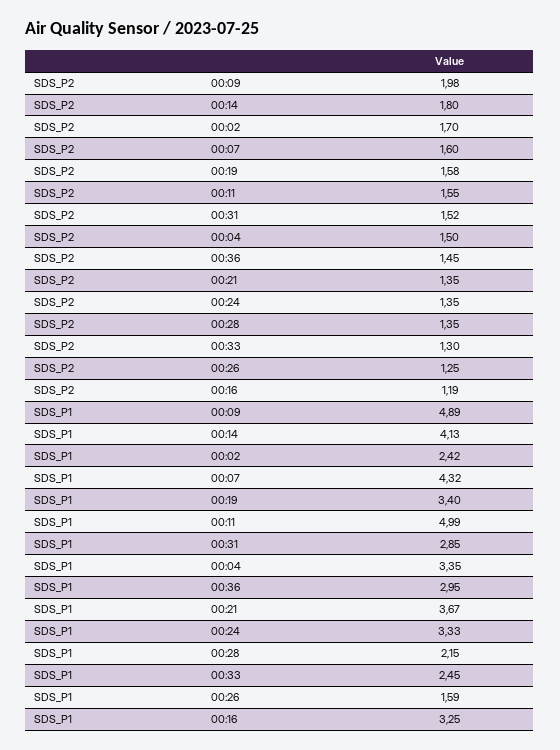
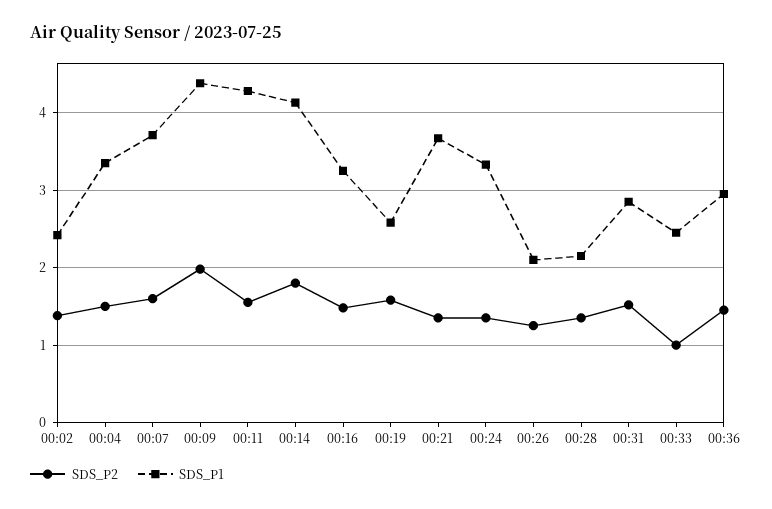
SDS_P2, 00:02: 1.7 -> 1.4
SDS_P2, 00:33: 1.3 -> 1
SDS_P2, 00:16: 1.19 -> 1.5
SDS_P1, 00:09: 4.89 -> 4.4
SDS_P1, 00:07: 4.32 -> 3.7
SDS_P1, 00:19: 3.4 -> 2.6
SDS_P1, 00:11: 4.99 -> 4.3
SDS_P1, 00:26: 1.59 -> 2.1

